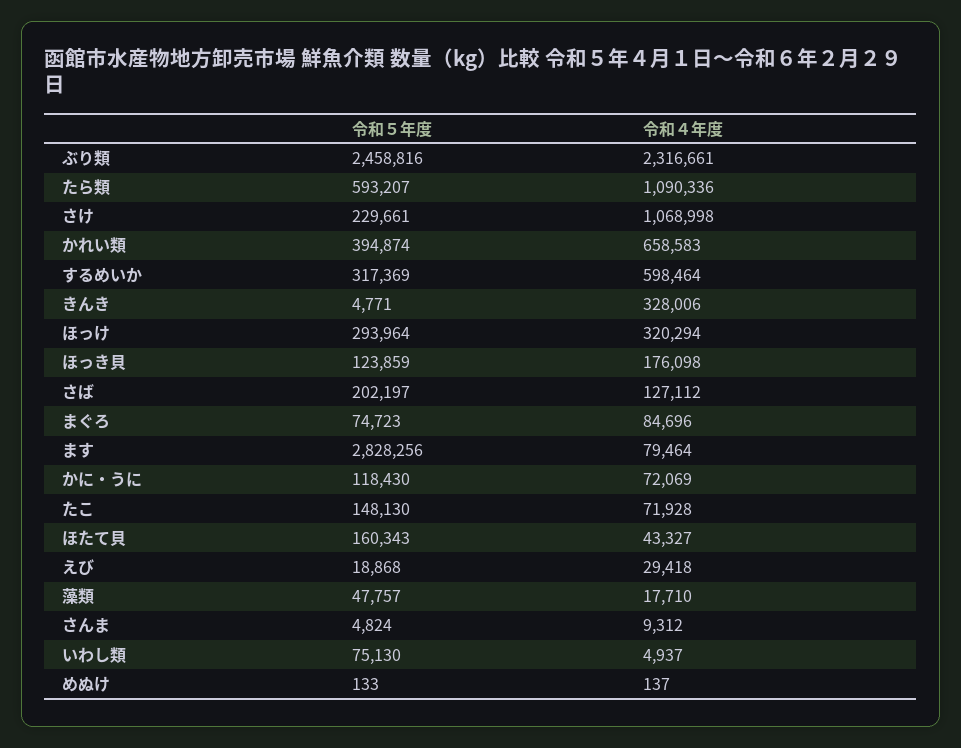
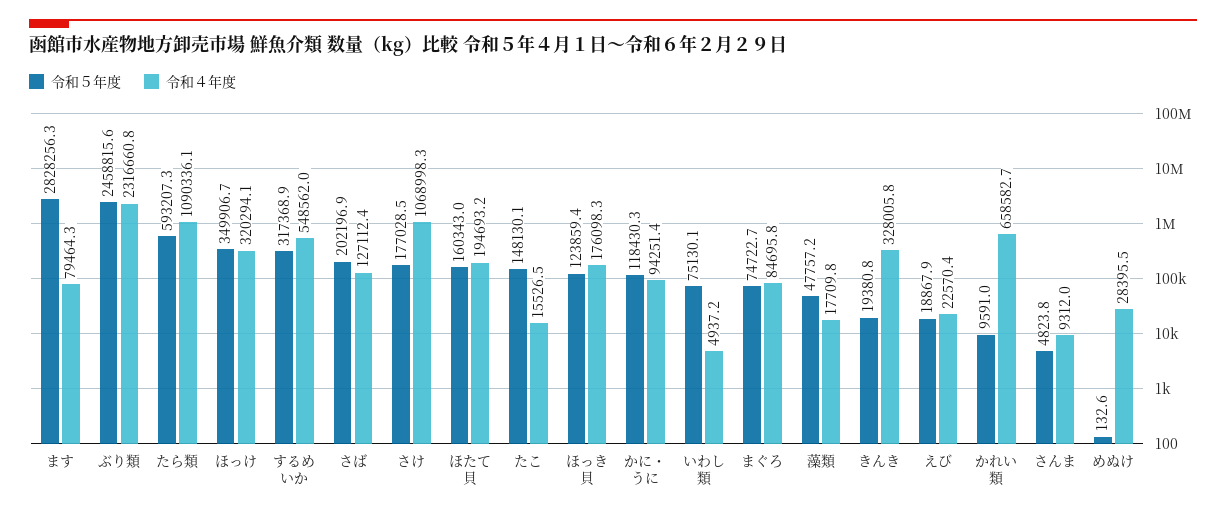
令和５年度, さけ: 229661 -> 177028.5
令和５年度, かれい類: 394874 -> 9591
令和４年度, するめいか: 598464 -> 548562
令和５年度, きんき: 4771 -> 19380.8
令和５年度, ほっけ: 293964 -> 349906.7
令和４年度, かに・うに: 72069 -> 94251.4
令和４年度, たこ: 71928 -> 15526.5
令和４年度, ほたて貝: 43327 -> 194693.2
令和４年度, えび: 29418 -> 22570.4
令和４年度, めぬけ: 137 -> 28395.5

